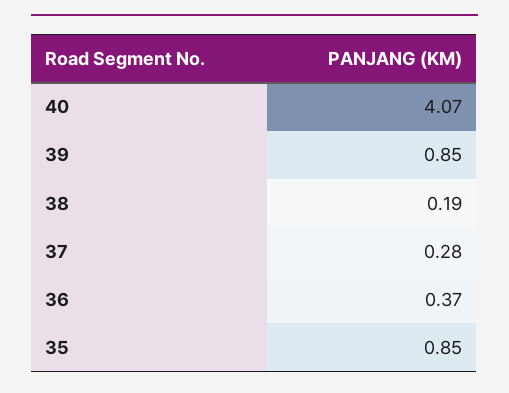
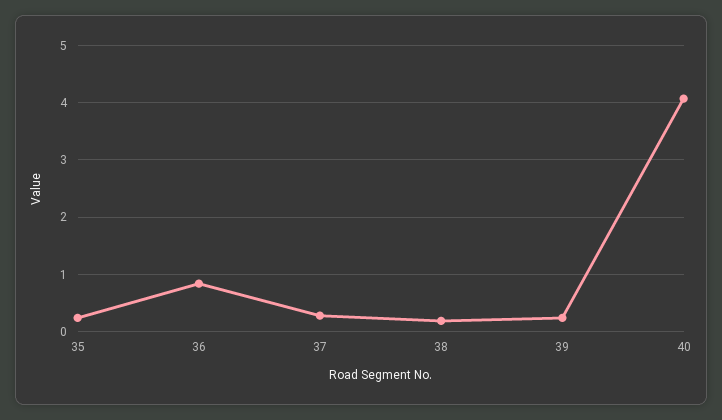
39: 0.85 -> 0.2
36: 0.37 -> 0.8
35: 0.85 -> 0.2

